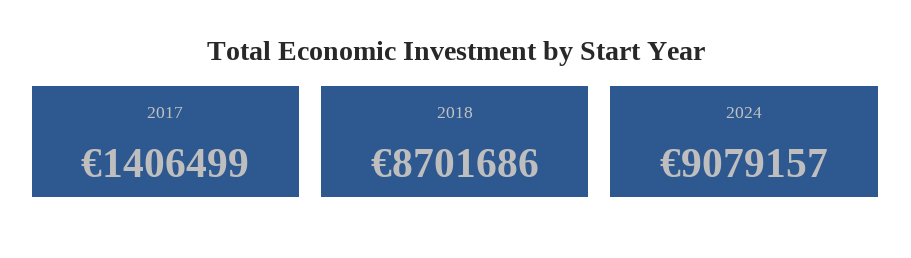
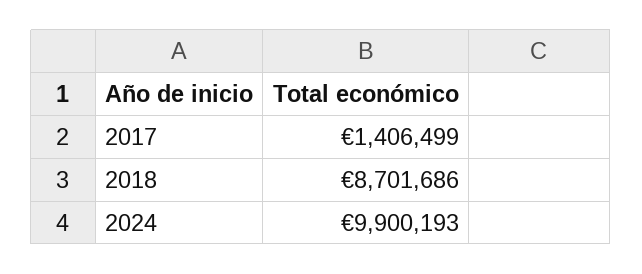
2024: 9079157 -> 9900193

